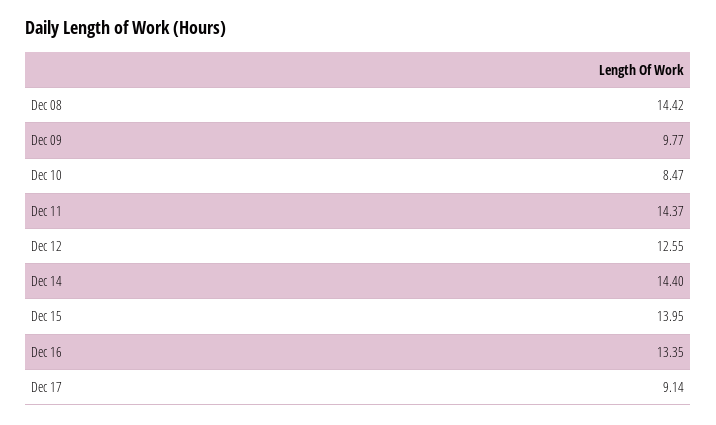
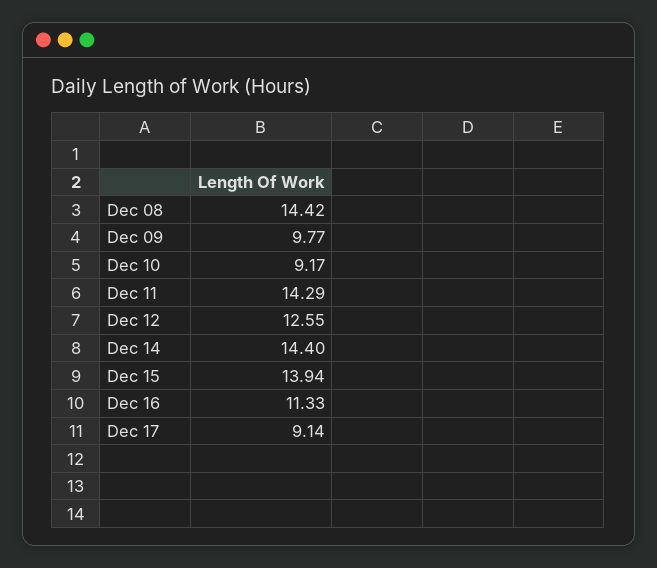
Dec 10: 8.47 -> 9.17
Dec 11: 14.37 -> 14.29
Dec 15: 13.95 -> 13.94
Dec 16: 13.35 -> 11.33

